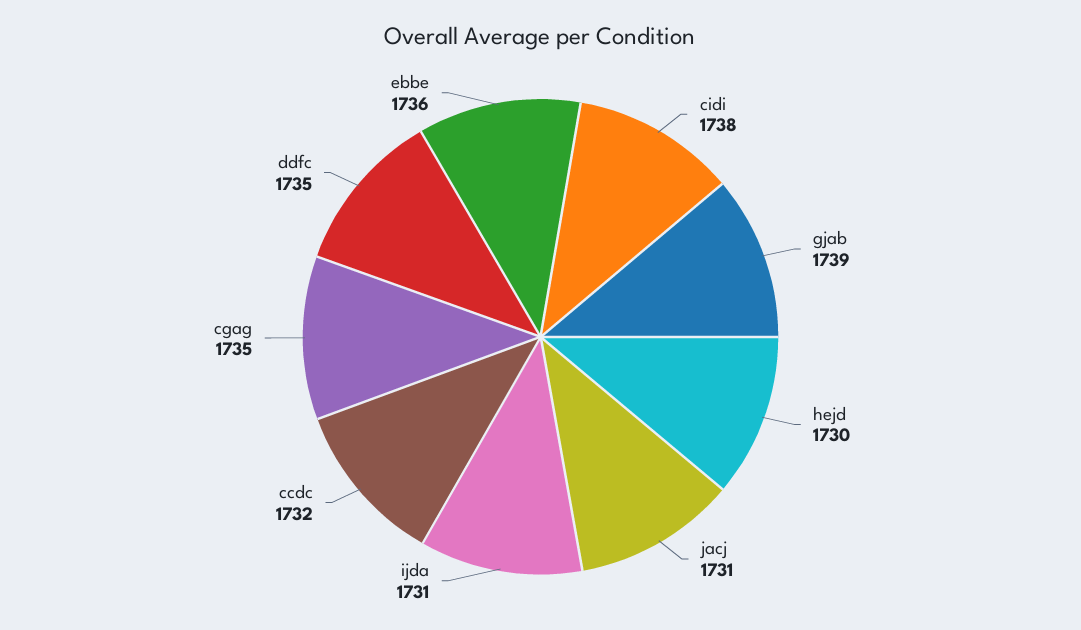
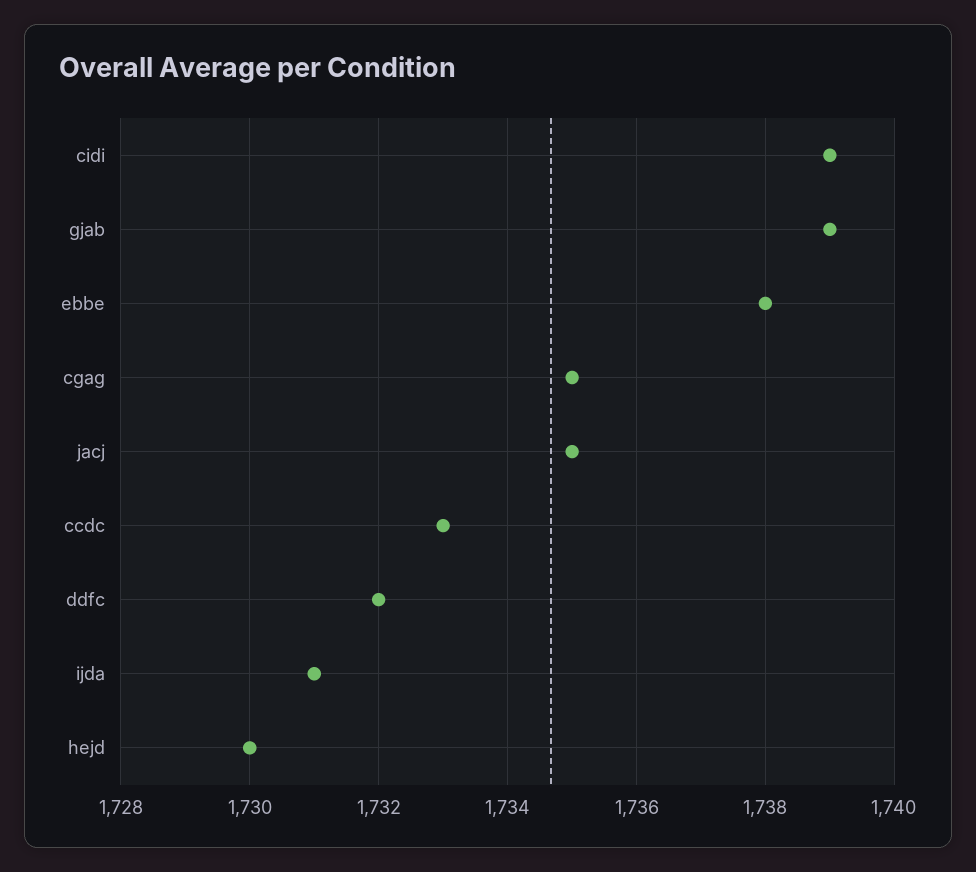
cidi: 1738 -> 1739
jacj: 1731 -> 1735
ccdc: 1732 -> 1733
ddfc: 1735 -> 1732
ebbe: 1736 -> 1738

